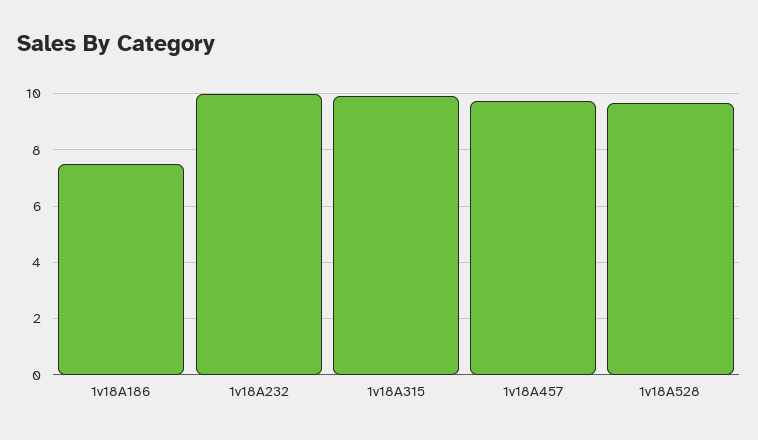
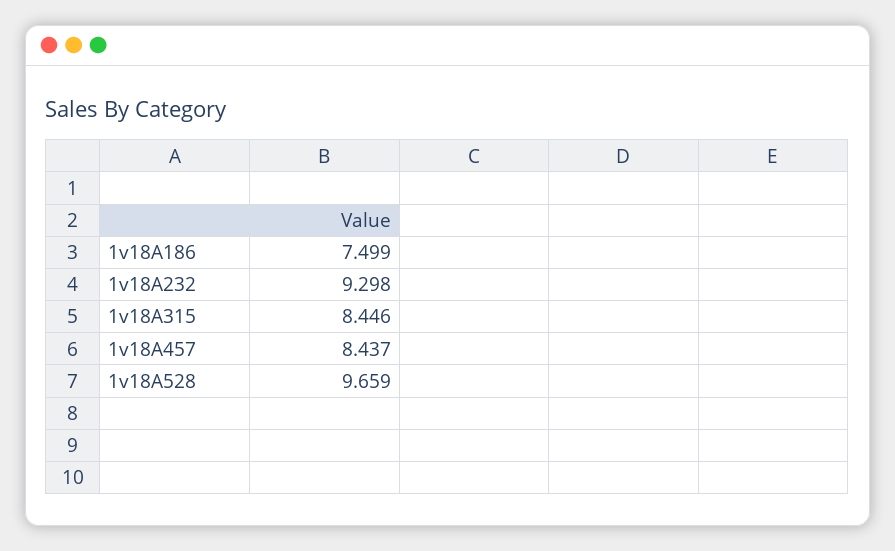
1v18A232: 10 -> 9.298
1v18A315: 10 -> 8.446
1v18A457: 9.75 -> 8.437

